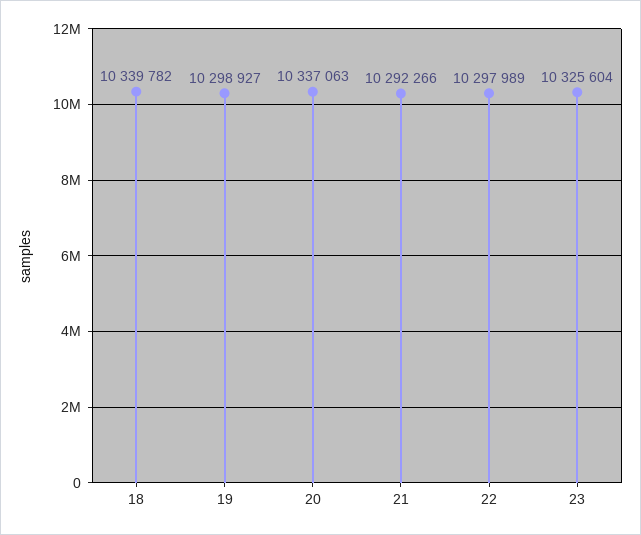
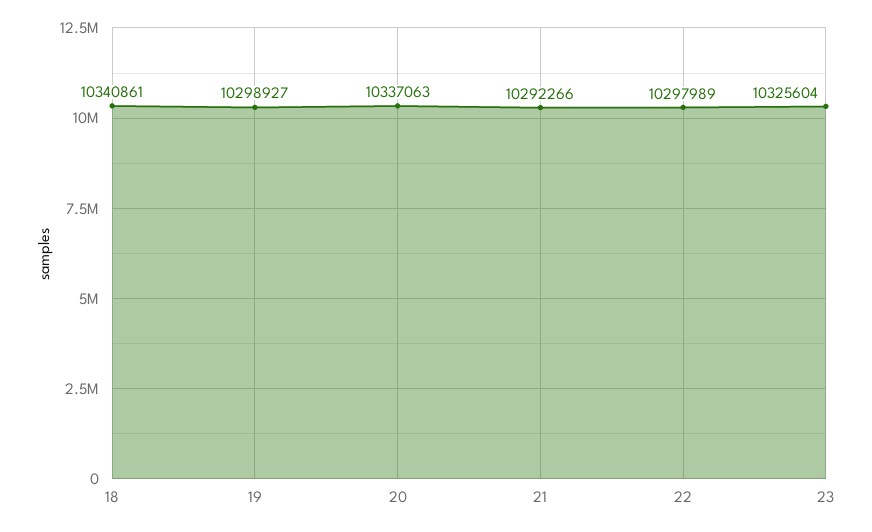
18: 10339782 -> 10340861

